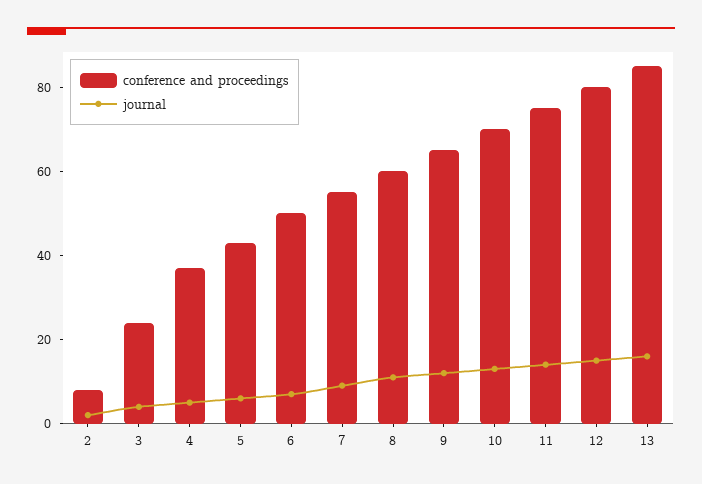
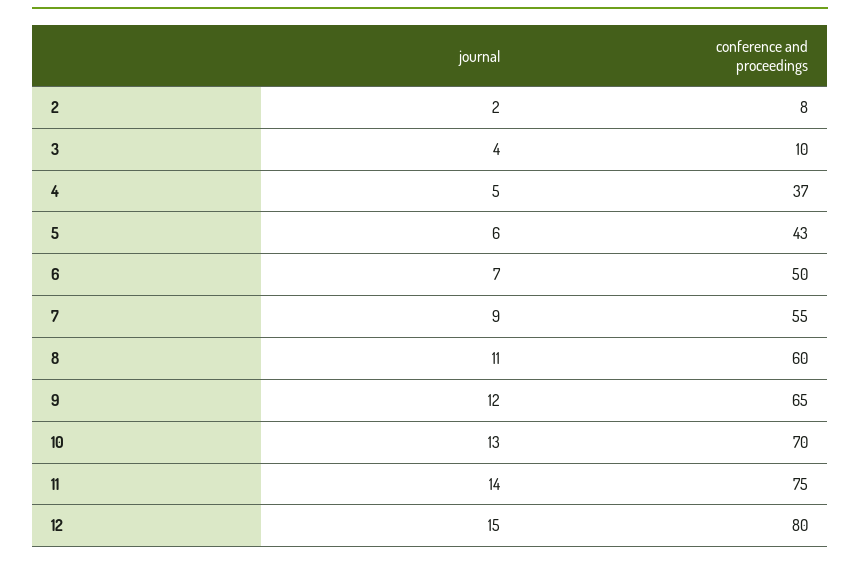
conference and proceedings, 3: 25 -> 10
conference and proceedings, 13: 85 -> none
journal, 13: 15 -> none

